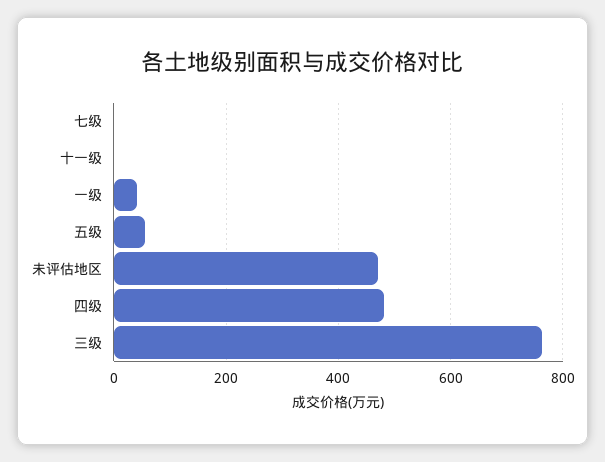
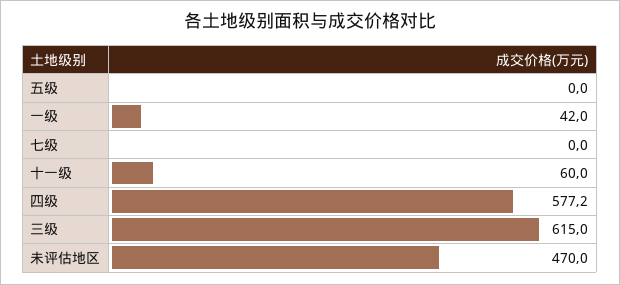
十一级: 0 -> 60
五级: 60 -> 0
四级: 480 -> 577.2
三级: 760 -> 615

